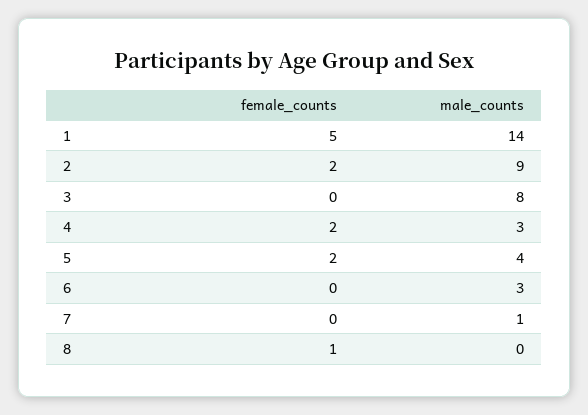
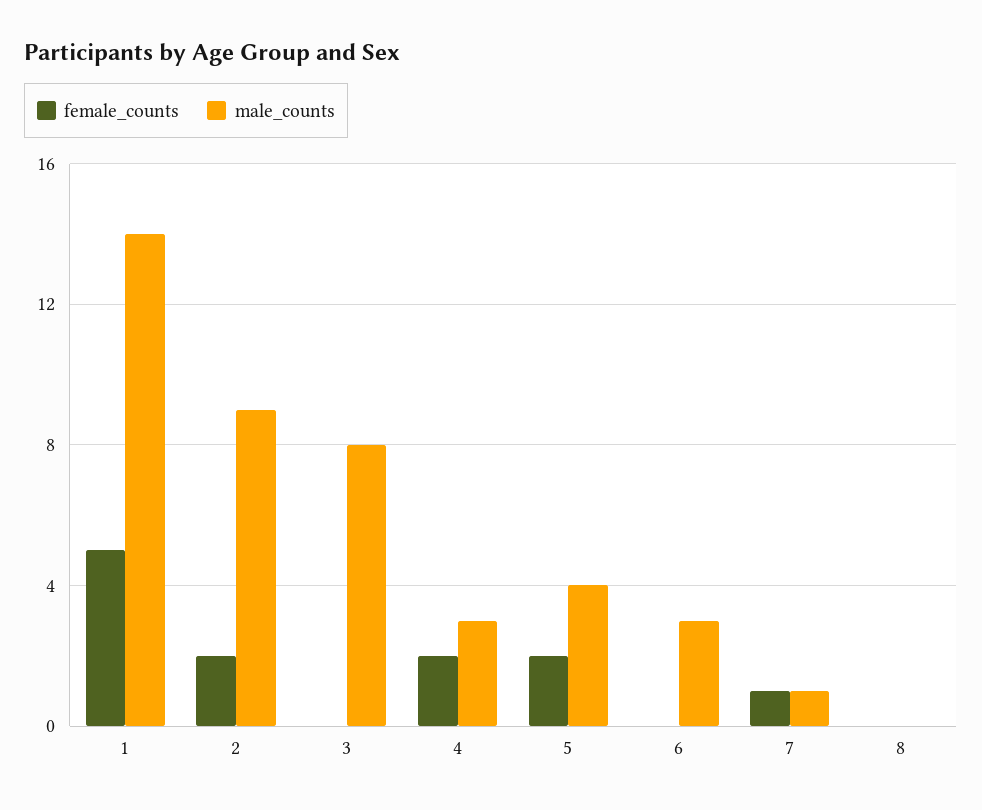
female_counts, 7: 0 -> 1
female_counts, 8: 1 -> 0

